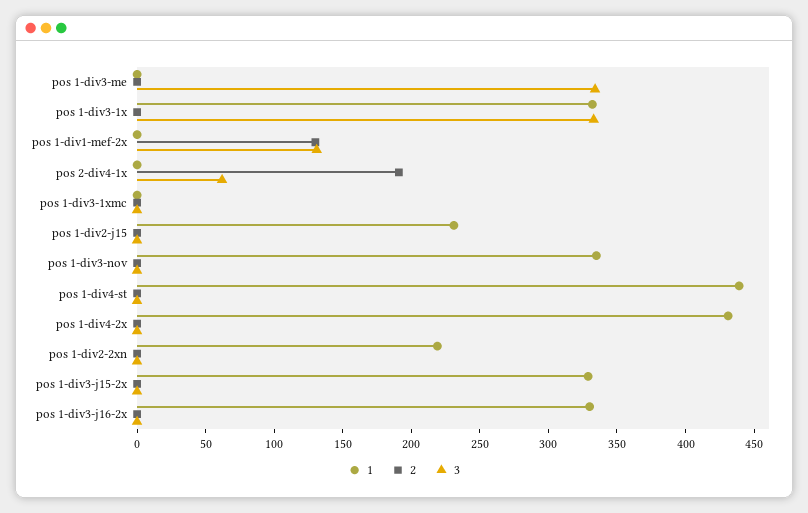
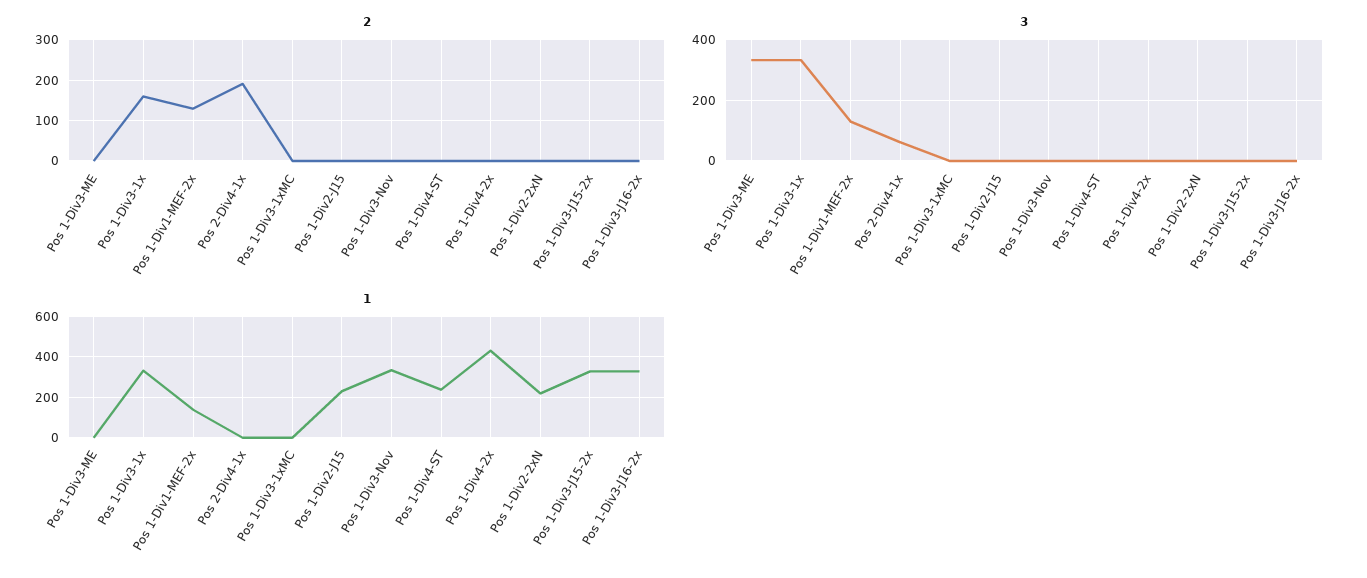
2, pos 1-div3-1x: 0 -> 160
1, pos 1-div1-mef-2x: 0 -> 150
1, pos 1-div4-st: 440 -> 250

